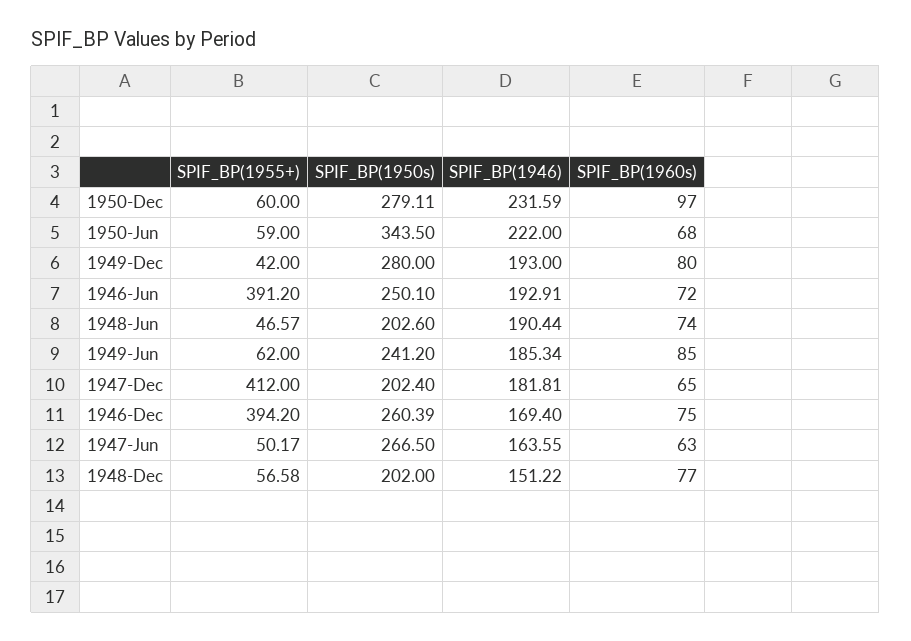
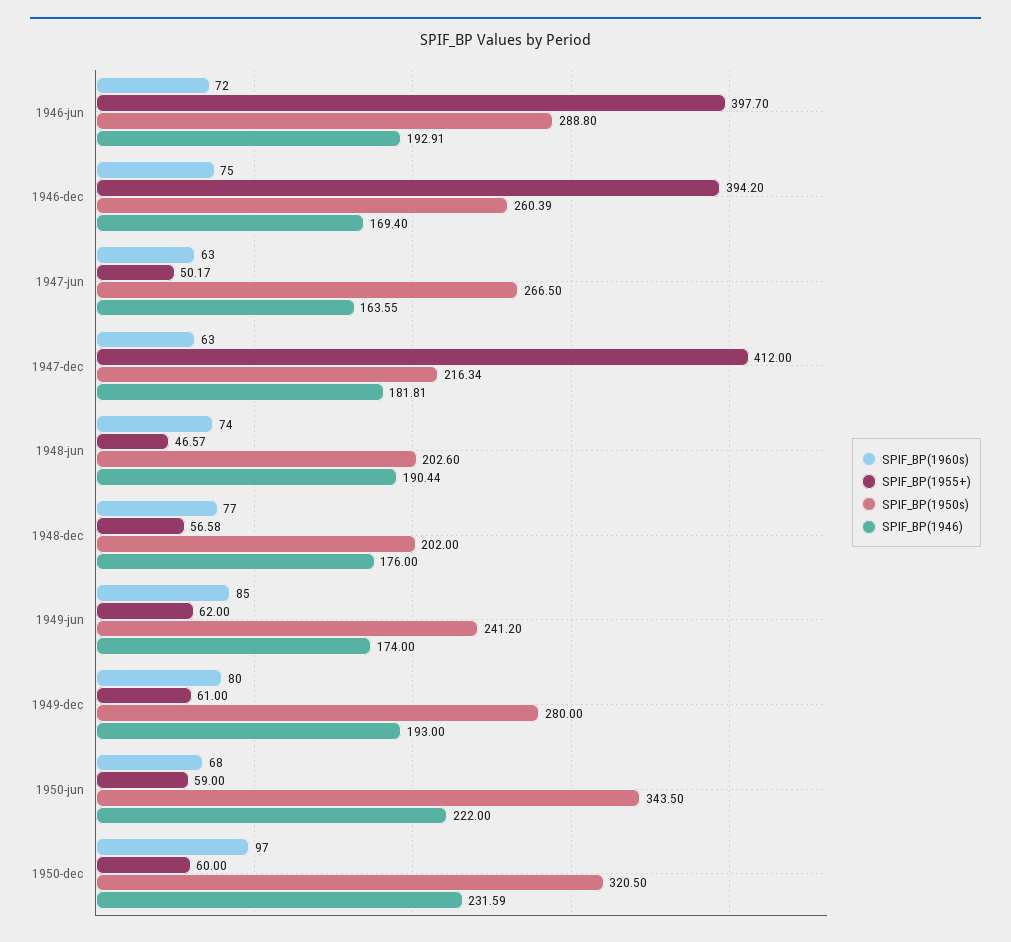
SPIF_BP(1950s), 1950-Dec: 279.11 -> 320.5
SPIF_BP(1955+), 1949-Dec: 42 -> 61
SPIF_BP(1955+), 1946-Jun: 391.2 -> 397.7
SPIF_BP(1950s), 1946-Jun: 250.1 -> 288.8
SPIF_BP(1946), 1949-Jun: 185.34 -> 174
SPIF_BP(1950s), 1947-Dec: 202.4 -> 216.34
SPIF_BP(1960s), 1947-Dec: 65 -> 63
SPIF_BP(1946), 1948-Dec: 151.22 -> 176

